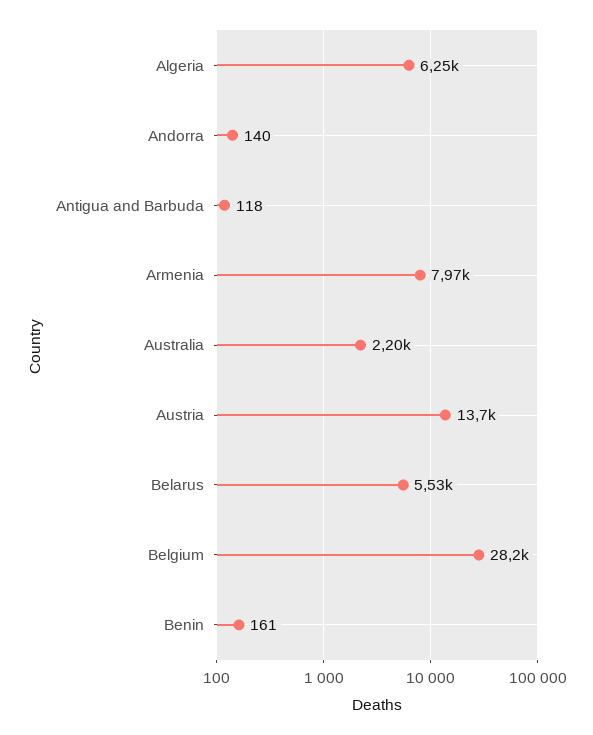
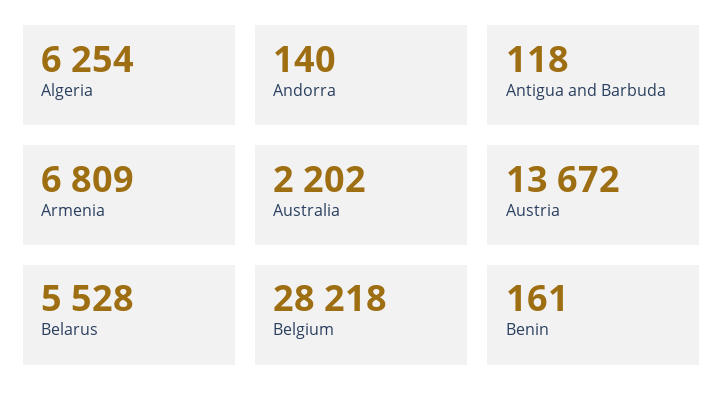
Armenia: 7970 -> 6809

